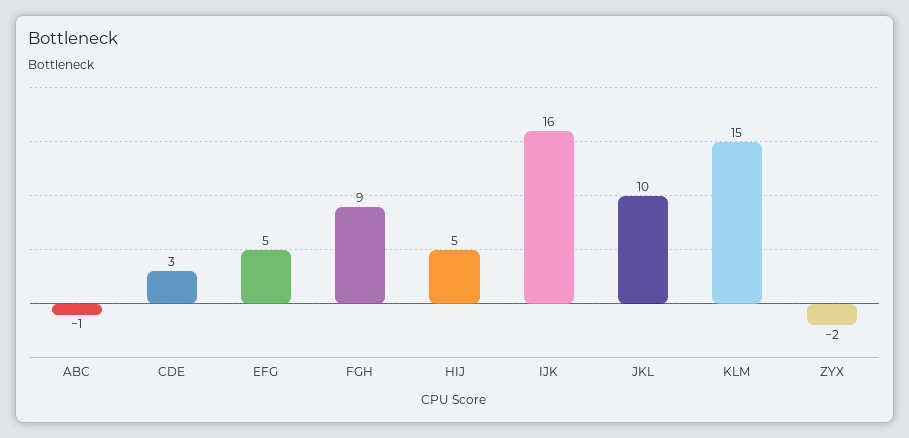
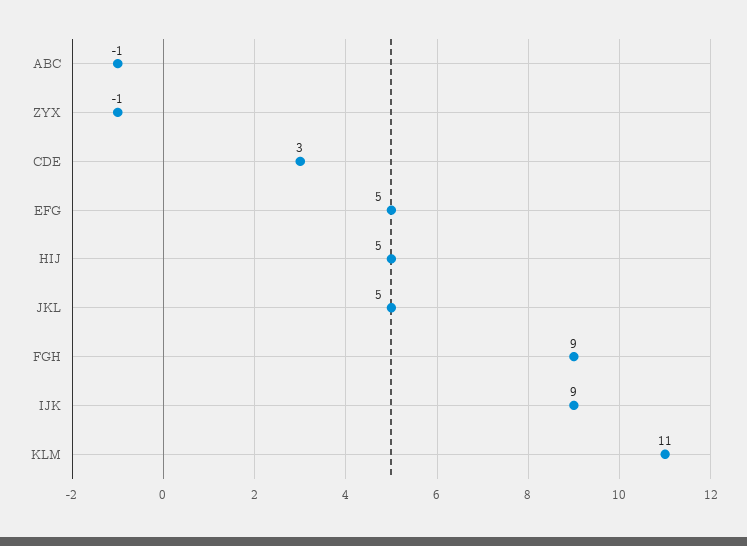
IJK: 16 -> 9
JKL: 10 -> 5
KLM: 15 -> 11
ZYX: -2 -> -1

